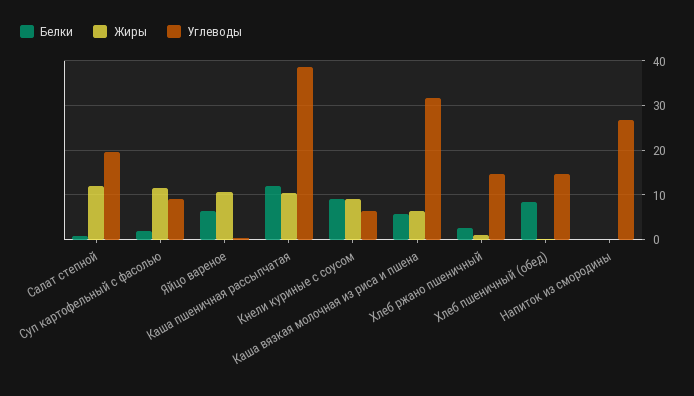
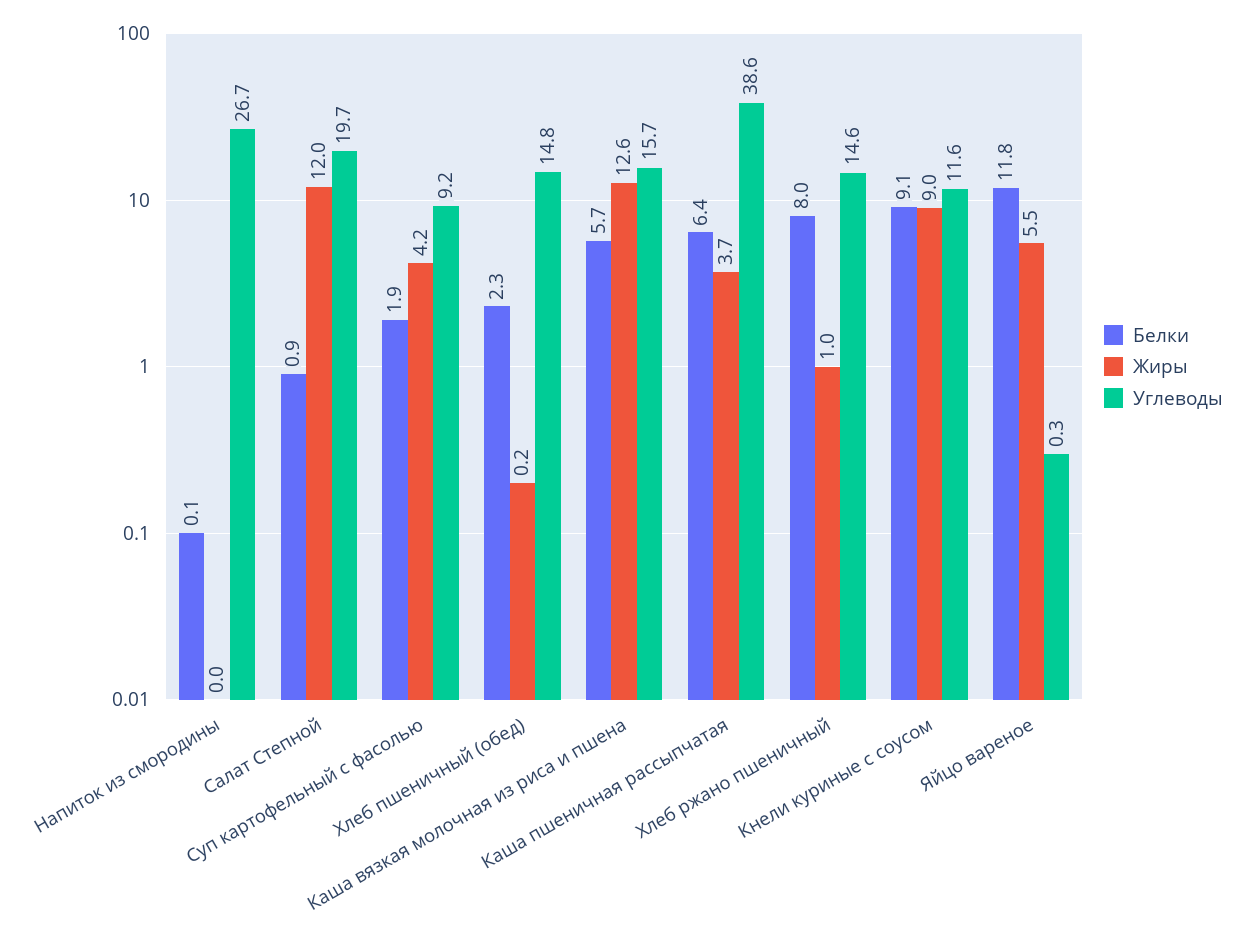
Жиры, Суп картофельный с фасолью: 12 -> 4.2
Белки, Яйцо вареное: 6 -> 11.8
Жиры, Яйцо вареное: 10 -> 5.5
Белки, Каша пшеничная рассыпчатая: 12 -> 6.4
Жиры, Каша пшеничная рассыпчатая: 10 -> 3.7
Углеводы, Кнели куриные с соусом: 6 -> 11.6
Жиры, Каша вязкая молочная из риса и пшена: 6 -> 12.6
Углеводы, Каша вязкая молочная из риса и пшена: 32 -> 15.7
Белки, Хлеб ржано пшеничный: 2 -> 8
Белки, Хлеб пшеничный (обед): 8 -> 2.3

